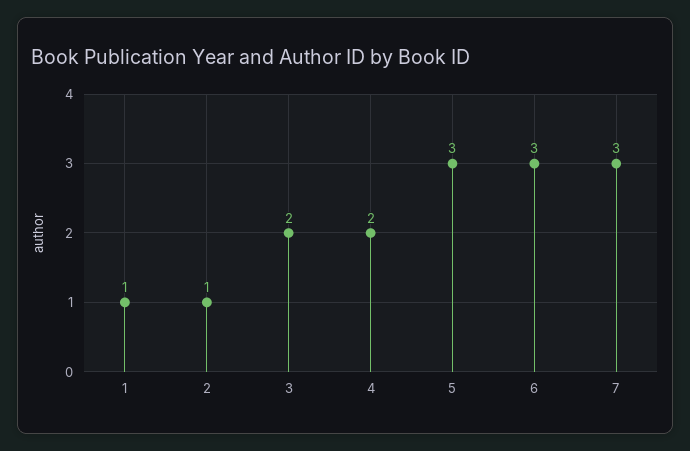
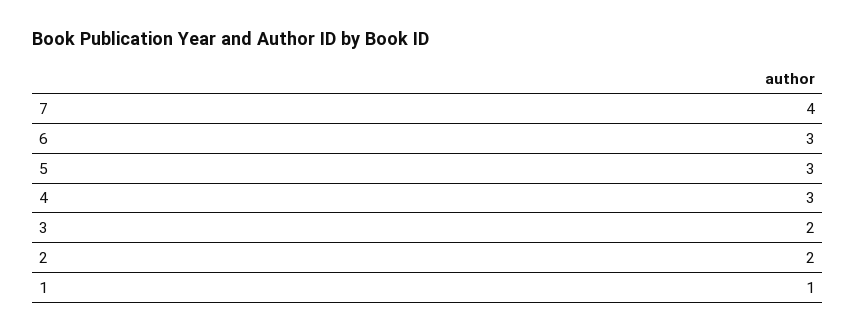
2: 1 -> 2
4: 2 -> 3
7: 3 -> 4

